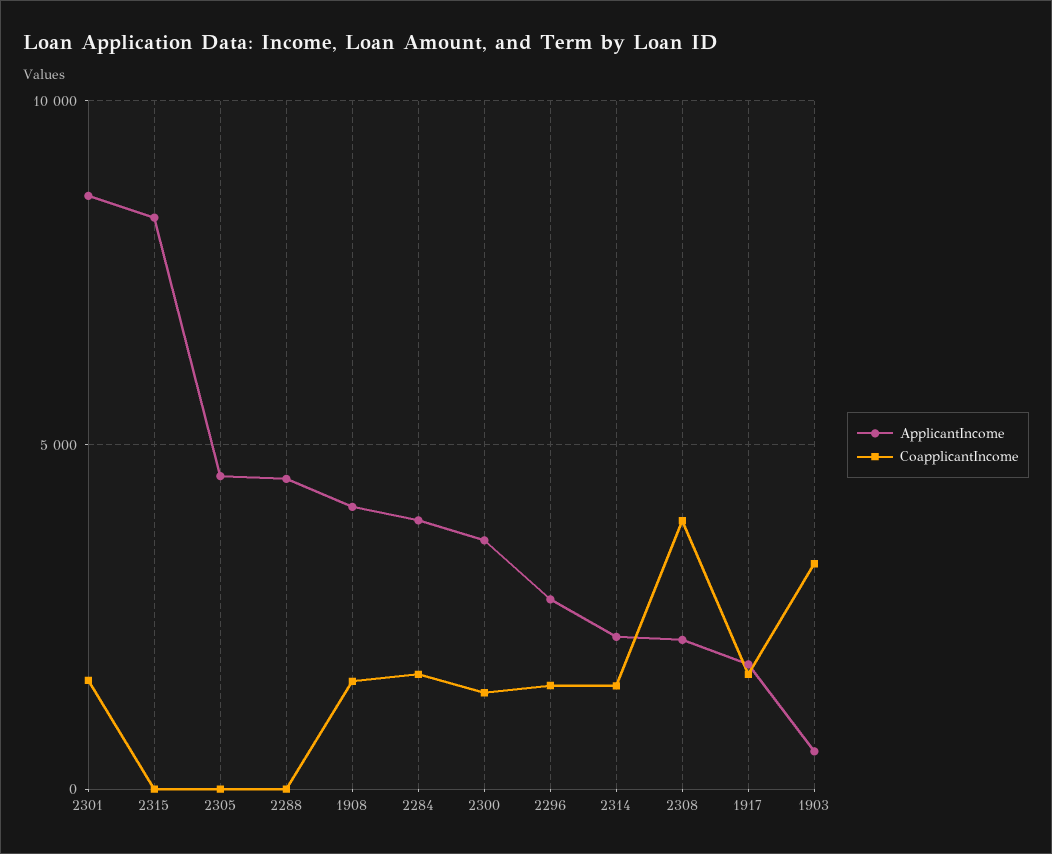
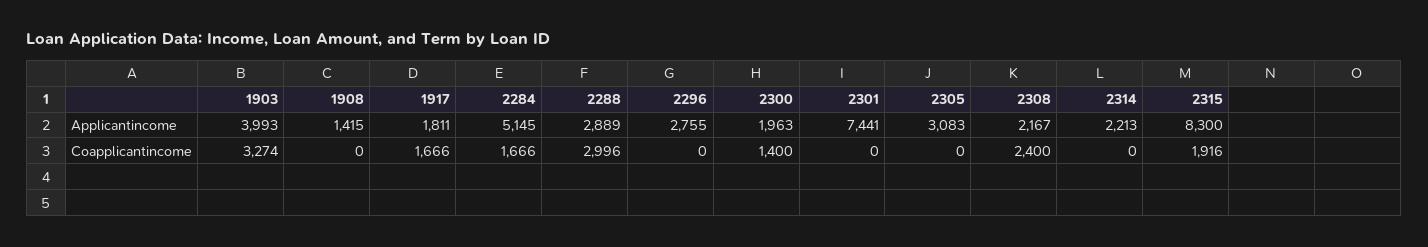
ApplicantIncome, 2301: 8500 -> 7441
CoapplicantIncome, 2301: 1500 -> 0
CoapplicantIncome, 2315: 0 -> 1916
ApplicantIncome, 2305: 4500 -> 3083
ApplicantIncome, 2288: 4500 -> 2889
CoapplicantIncome, 2288: 0 -> 2996
ApplicantIncome, 1908: 4000 -> 1415
CoapplicantIncome, 1908: 1500 -> 0
ApplicantIncome, 2284: 4000 -> 5145
ApplicantIncome, 2300: 3500 -> 1963
CoapplicantIncome, 2296: 1500 -> 0
CoapplicantIncome, 2314: 1500 -> 0
CoapplicantIncome, 2308: 4000 -> 2400
ApplicantIncome, 1903: 500 -> 3993

